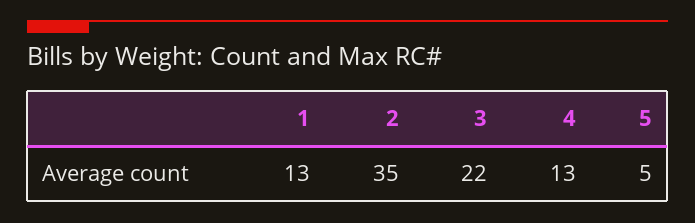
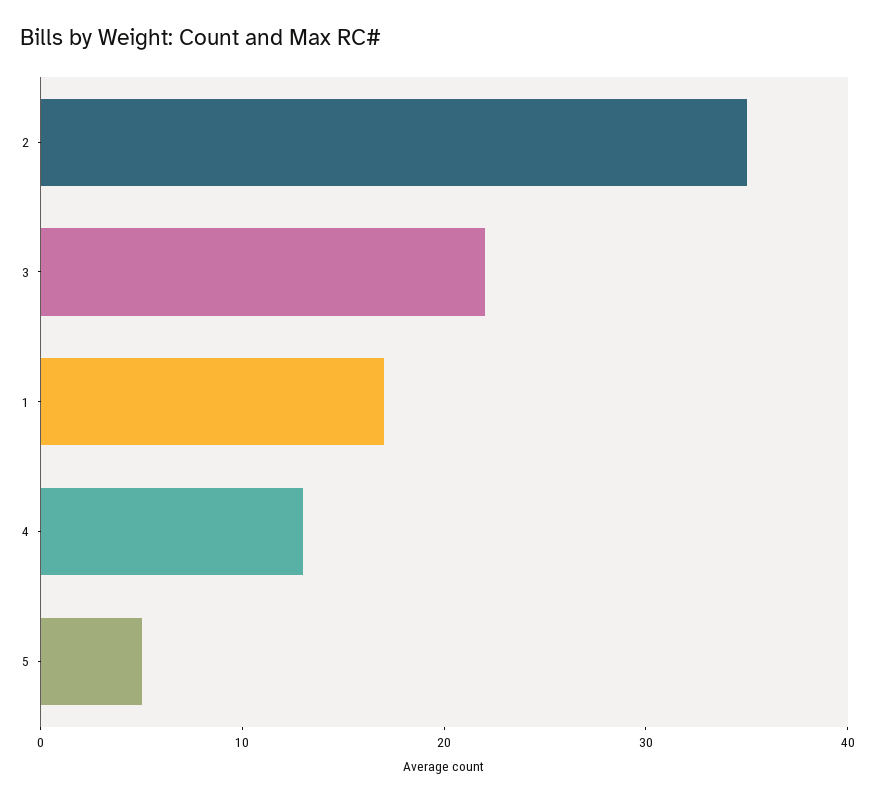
1: 13 -> 17

